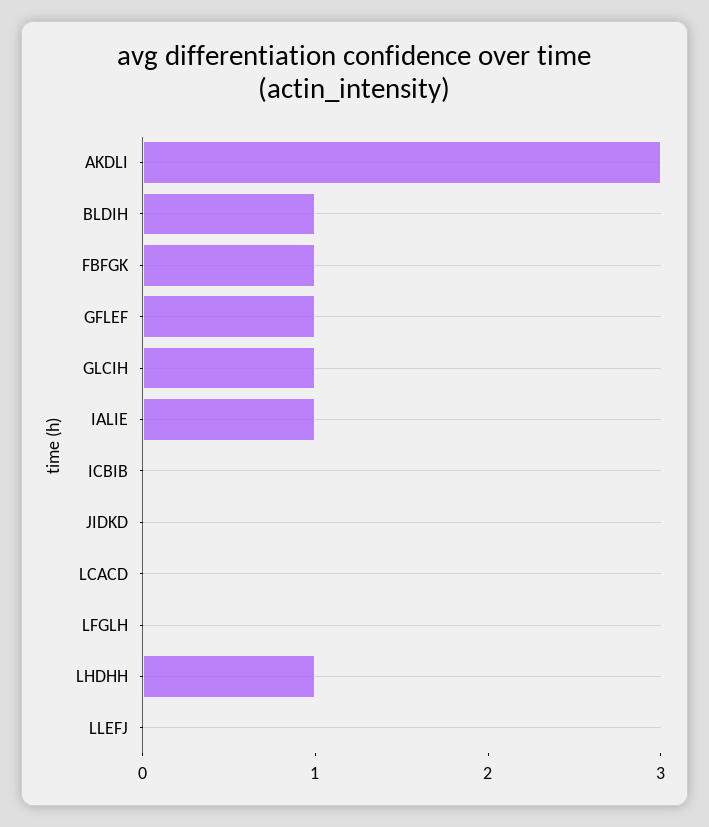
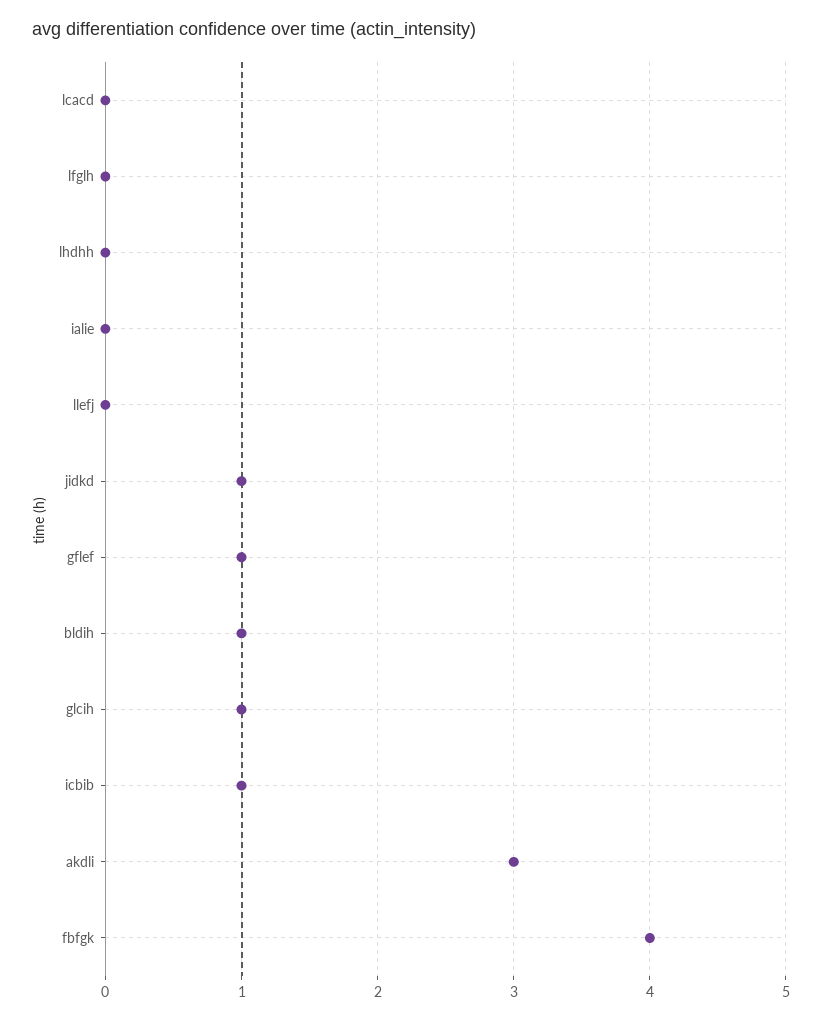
FBFGK: 1 -> 4
IALIE: 1 -> 0
ICBIB: 0 -> 1
JIDKD: 0 -> 1
LHDHH: 1 -> 0

